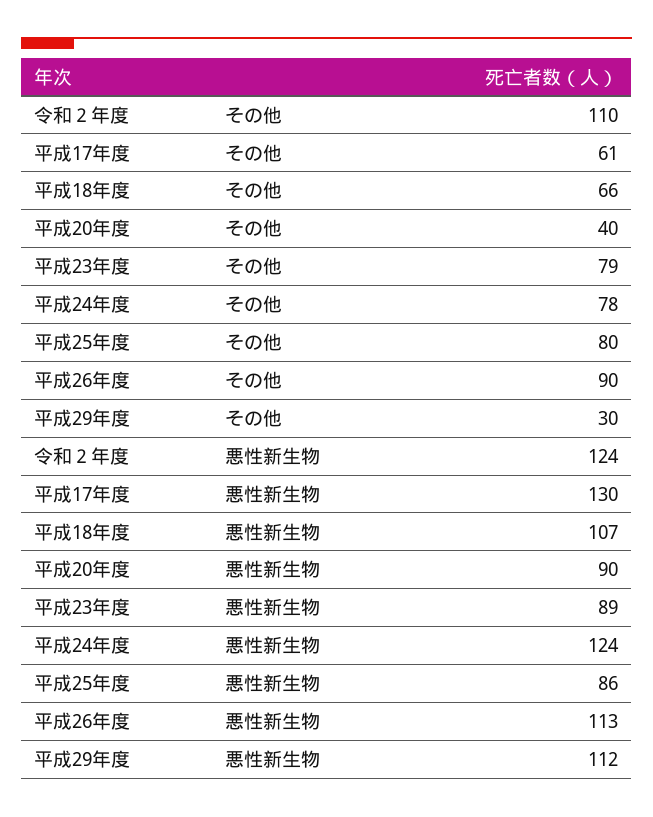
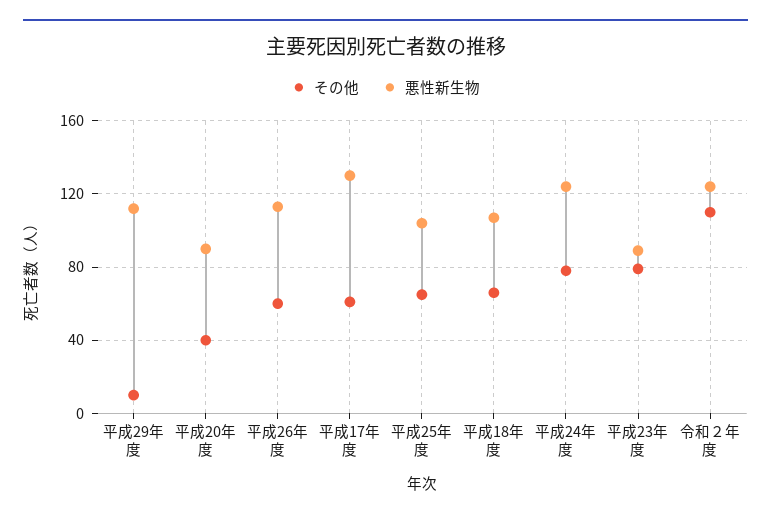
その他, 平成25年度: 80 -> 65
その他, 平成26年度: 90 -> 60
その他, 平成29年度: 30 -> 10
悪性新生物, 平成25年度: 86 -> 105

